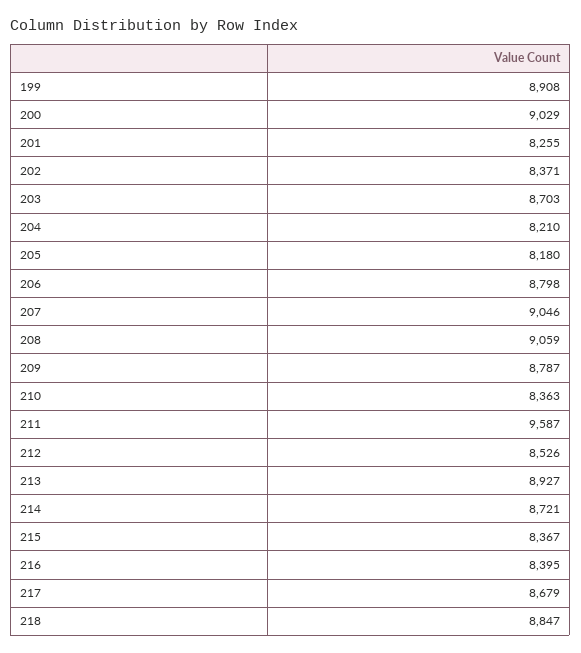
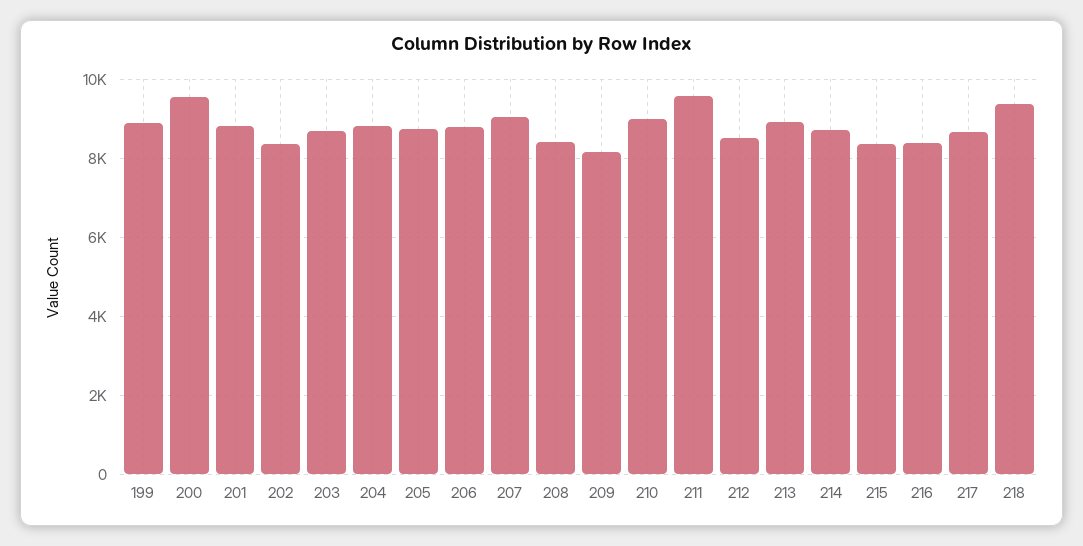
200: 9029 -> 9600
201: 8255 -> 8800
204: 8210 -> 8800
205: 8180 -> 8800
208: 9059 -> 8400
209: 8787 -> 8200
210: 8363 -> 9000
218: 8847 -> 9400

